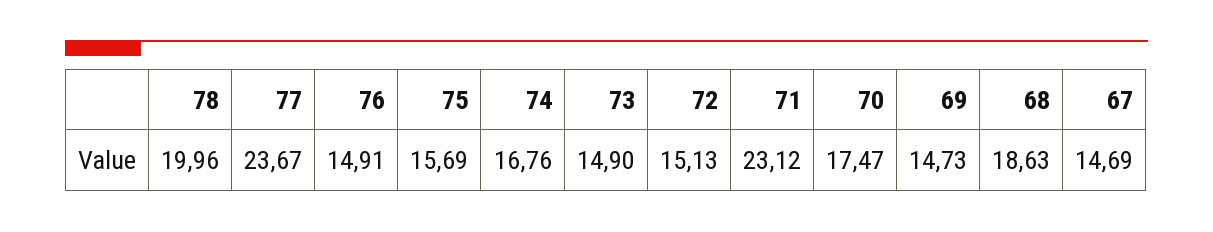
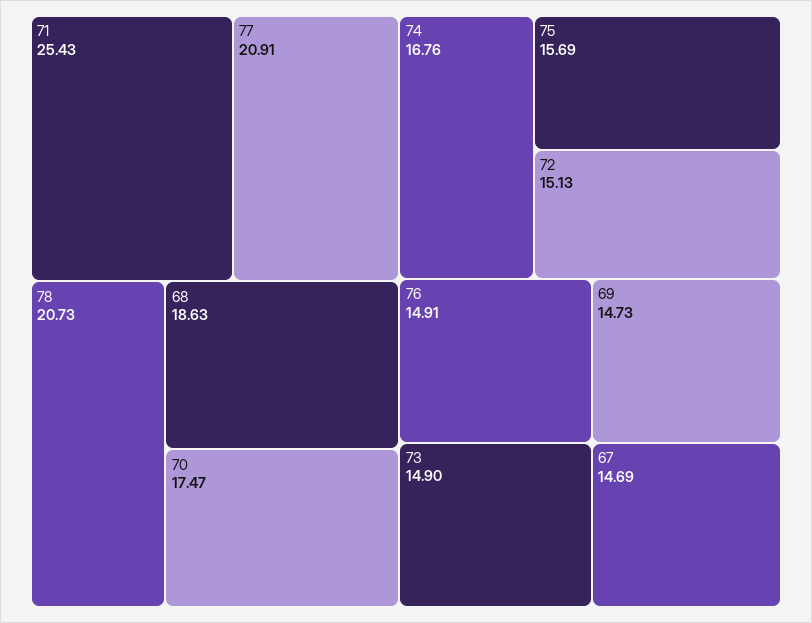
78: 19.96 -> 20.73
77: 23.67 -> 20.91
71: 23.12 -> 25.43

